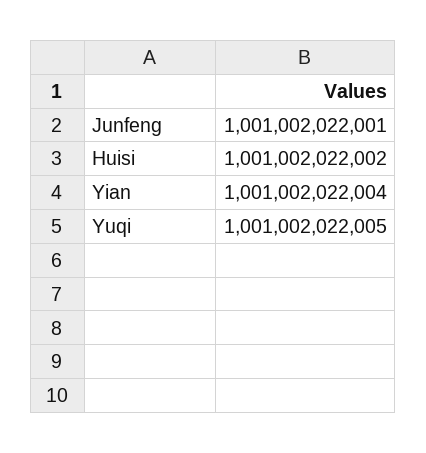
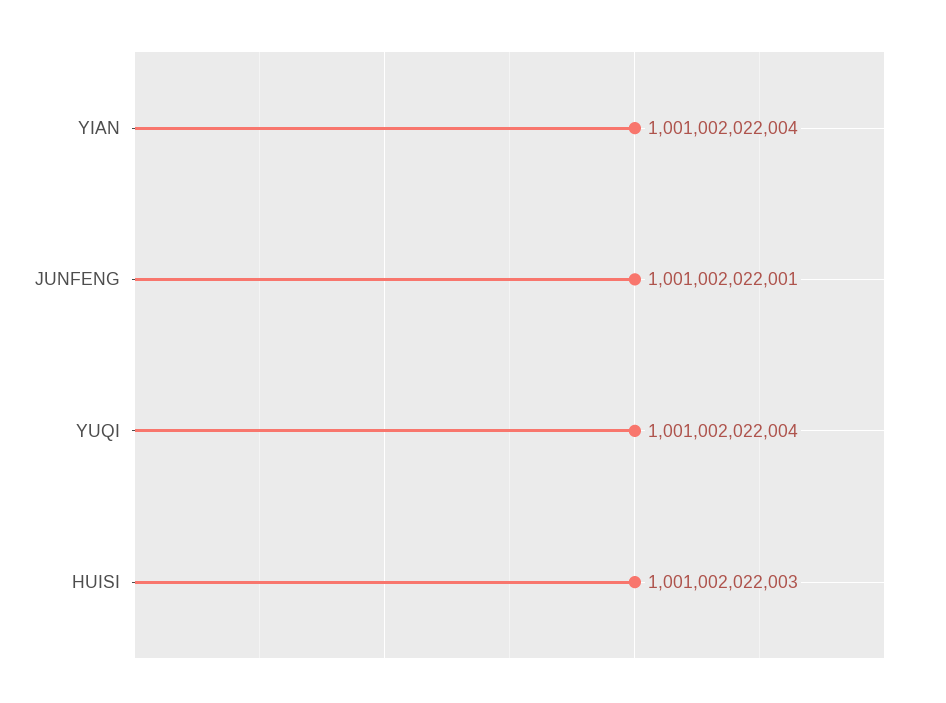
Huisi: 1001002022002 -> 1001002022003
Yuqi: 1001002022005 -> 1001002022004

